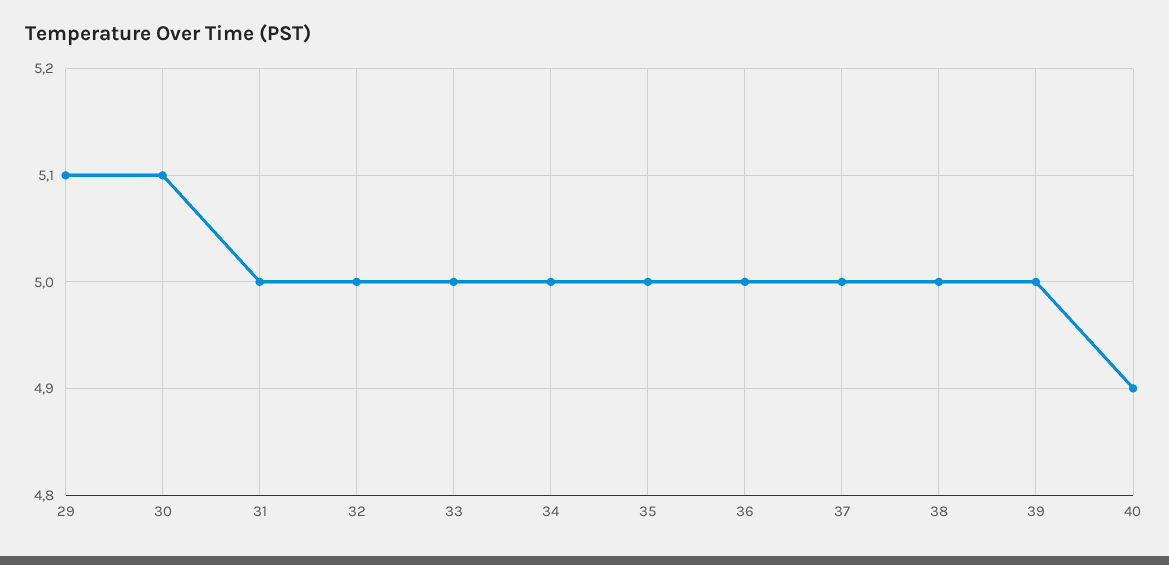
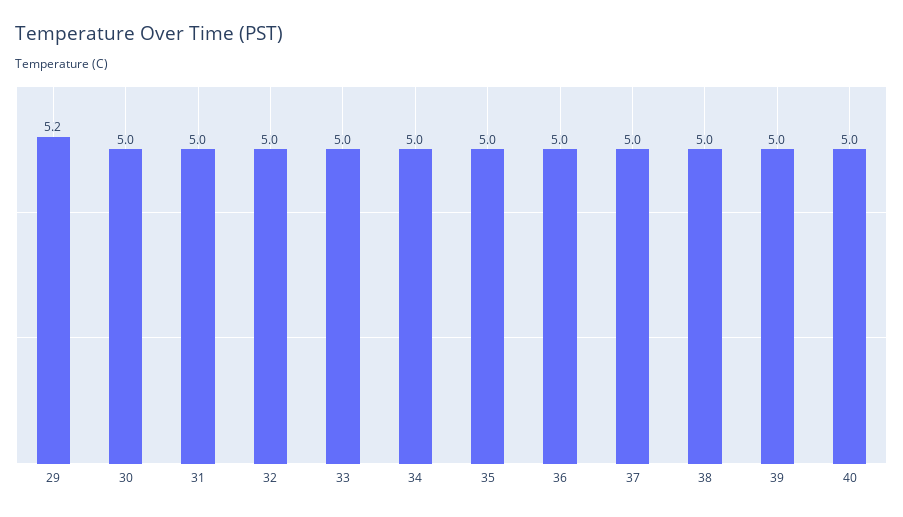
29: 5.1 -> 5.2
30: 5.1 -> 5
40: 4.9 -> 5

